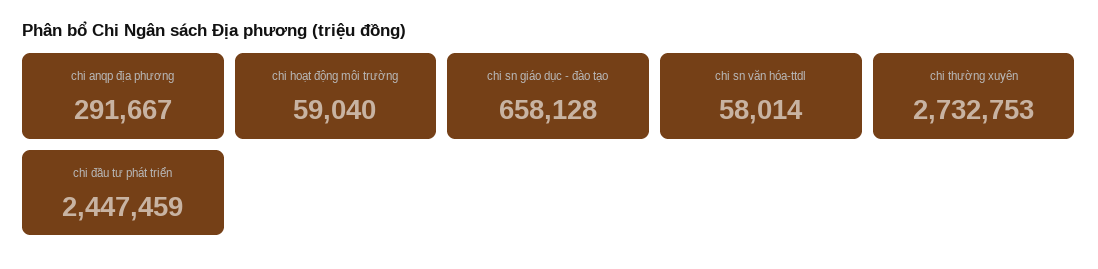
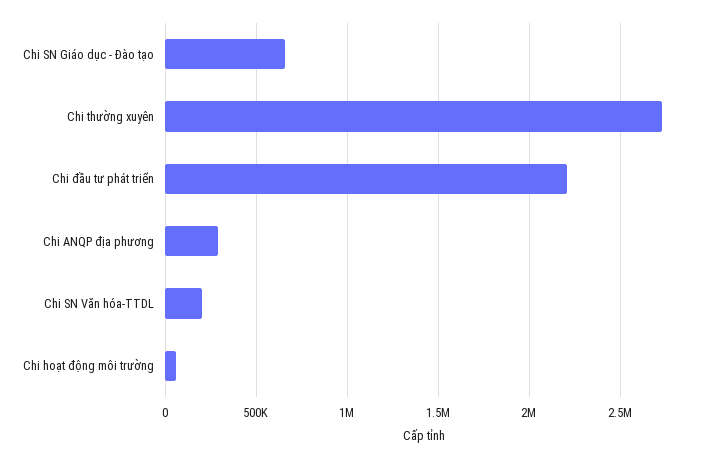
chi sn văn hóa-ttdl: 58014 -> 200000
chi đầu tư phát triển: 2447459 -> 2200000

